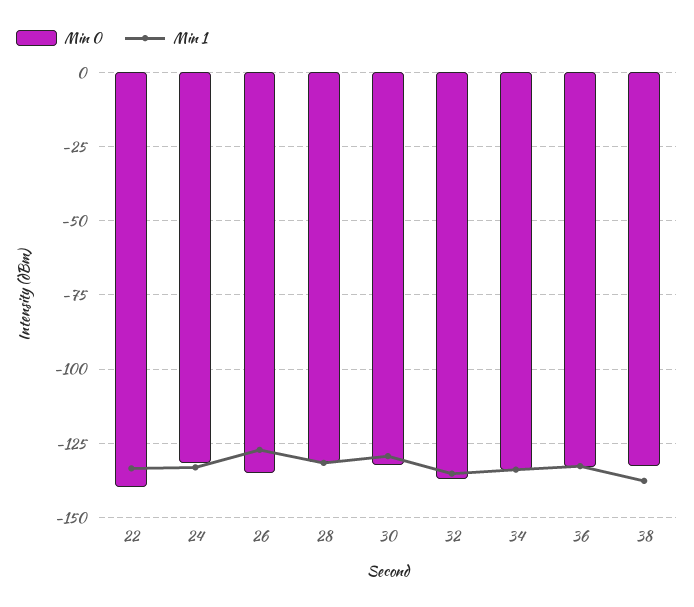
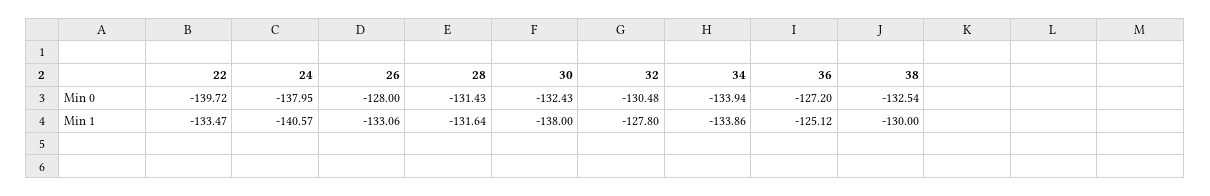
Min 0, 24: -132.5 -> -137.95
Min 1, 24: -132.5 -> -140.57
Min 0, 26: -135 -> -128
Min 1, 26: -127.5 -> -133.06
Min 1, 30: -130 -> -138
Min 0, 32: -137.5 -> -130.48
Min 1, 32: -135 -> -127.8
Min 0, 36: -132.5 -> -127.2
Min 1, 36: -132.5 -> -125.12
Min 1, 38: -137.5 -> -130

